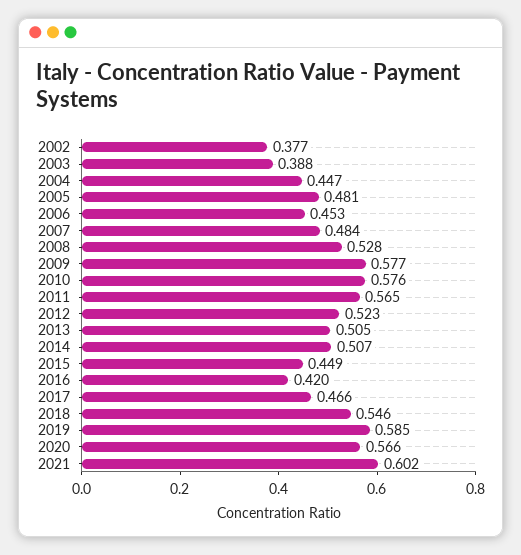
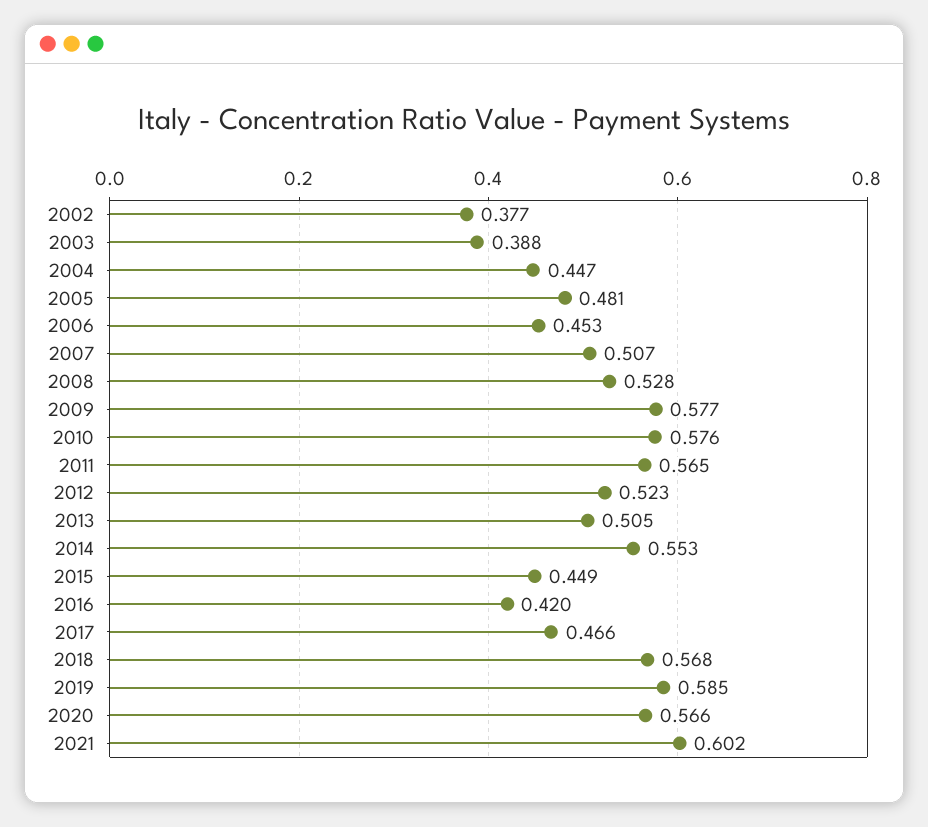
2007: 0.484 -> 0.507
2014: 0.507 -> 0.553
2018: 0.546 -> 0.568

